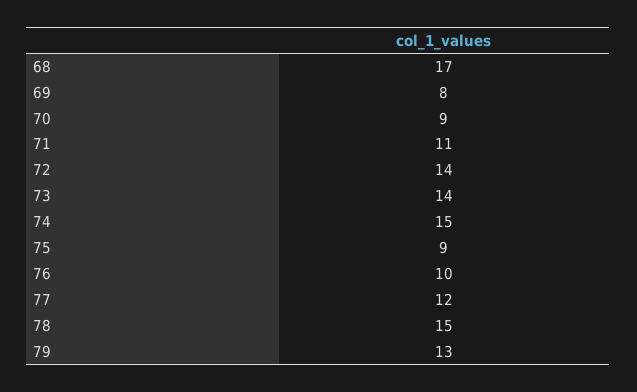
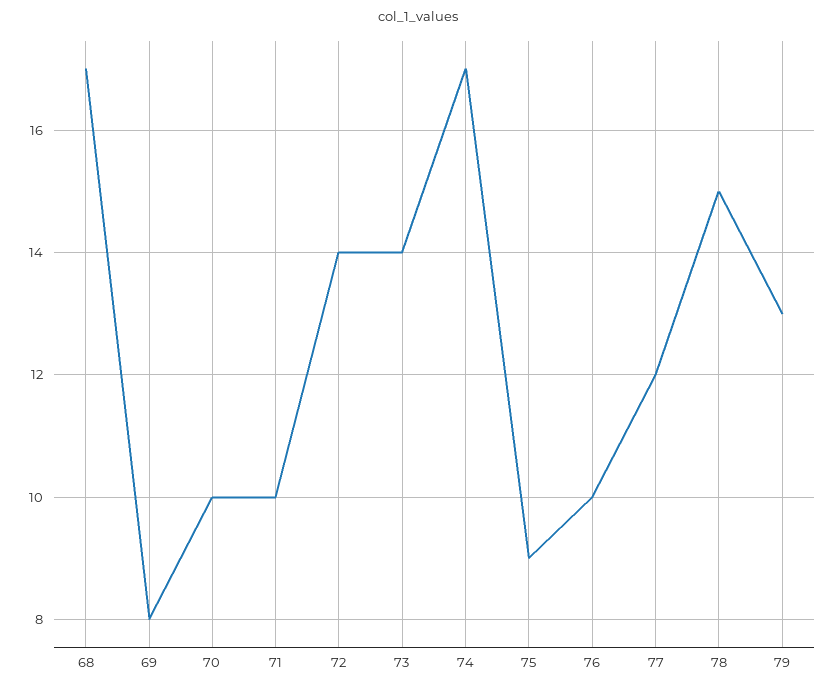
70: 9 -> 10
71: 11 -> 10
74: 15 -> 17

